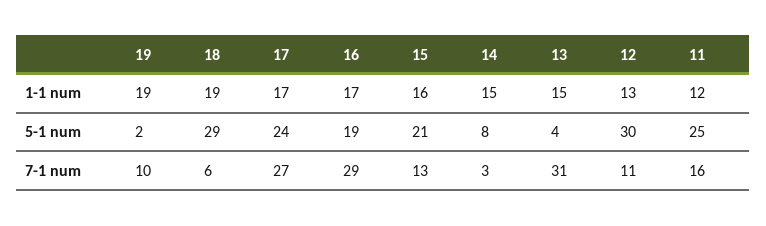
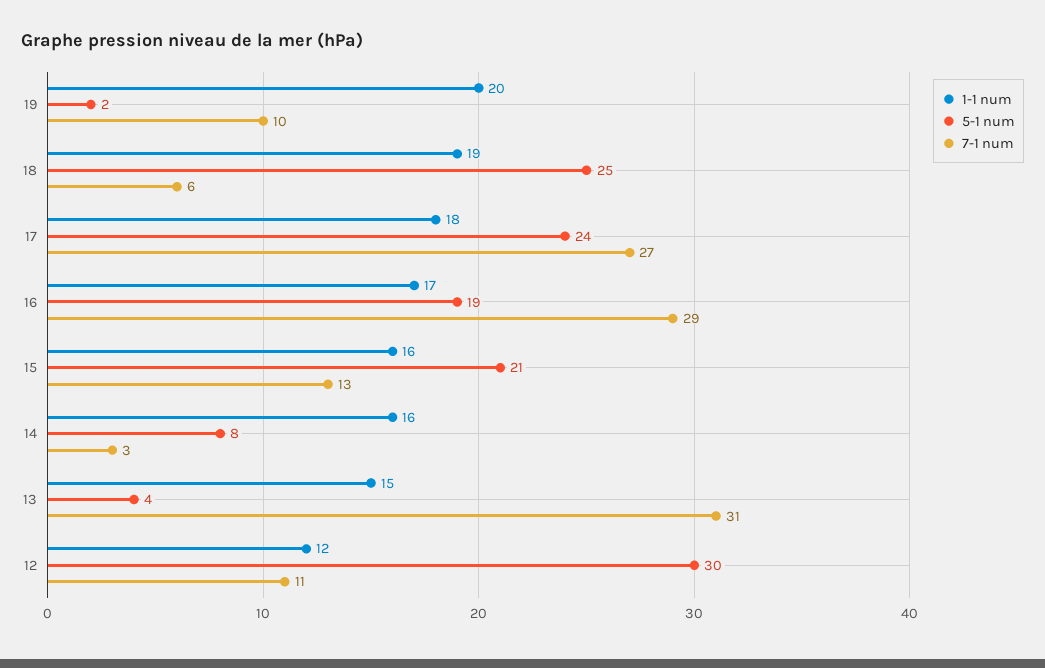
1-1 num, 19: 19 -> 20
1-1 num, 17: 17 -> 18
1-1 num, 14: 15 -> 16
1-1 num, 12: 13 -> 12
1-1 num, 11: 12 -> none
5-1 num, 18: 29 -> 25
5-1 num, 11: 25 -> none
7-1 num, 11: 16 -> none

